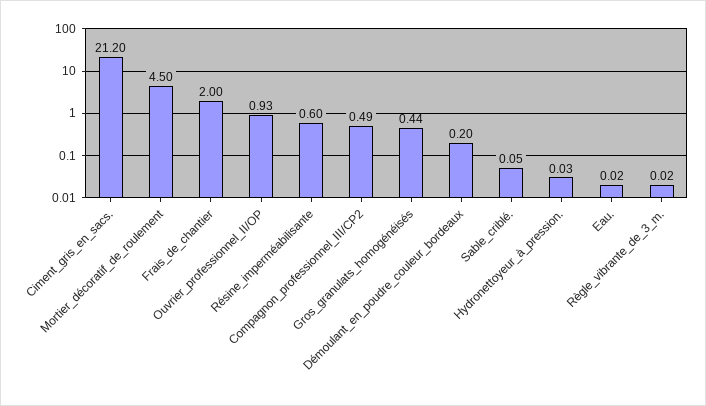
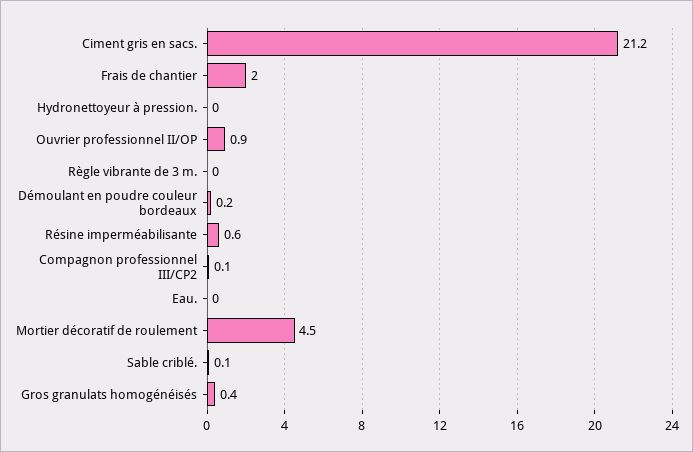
Compagnon_professionnel_III/CP2: 0.49 -> 0.1

